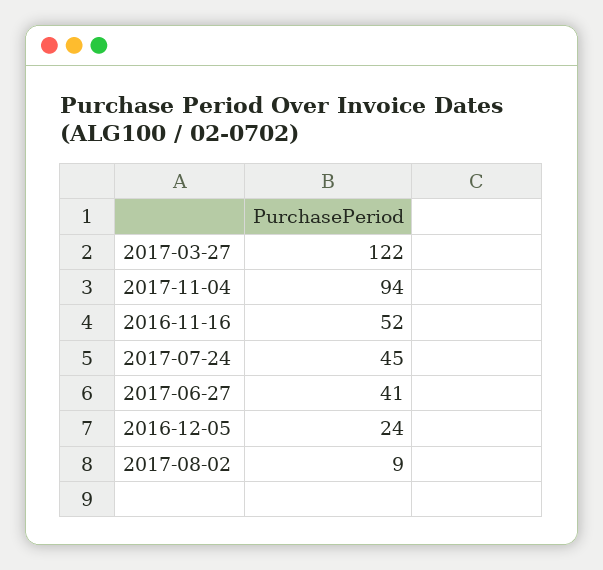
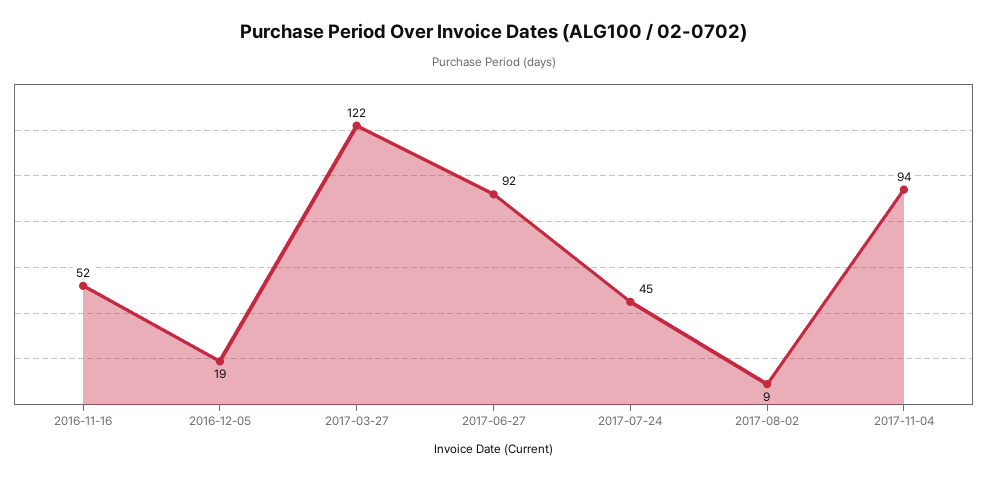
2017-06-27: 41 -> 92
2016-12-05: 24 -> 19

